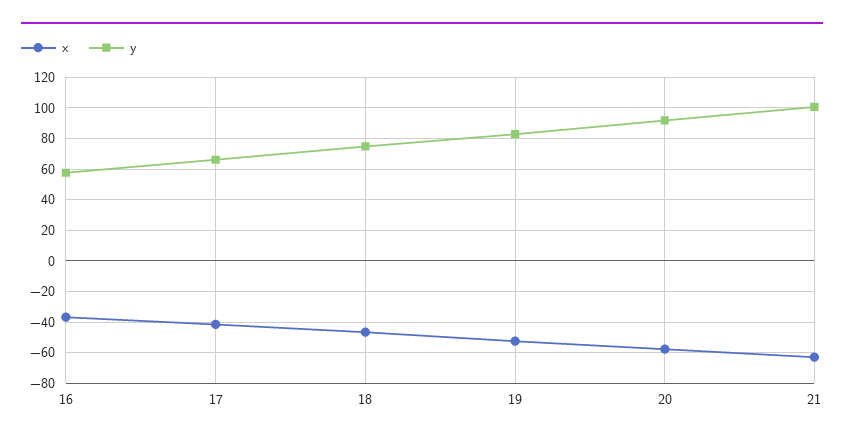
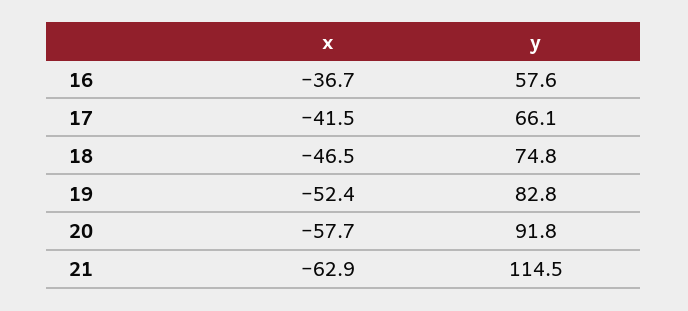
y, 21: 100 -> 114.5

